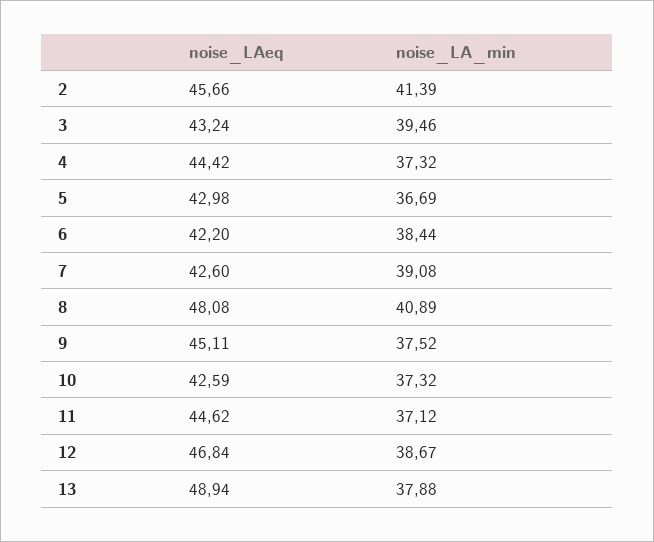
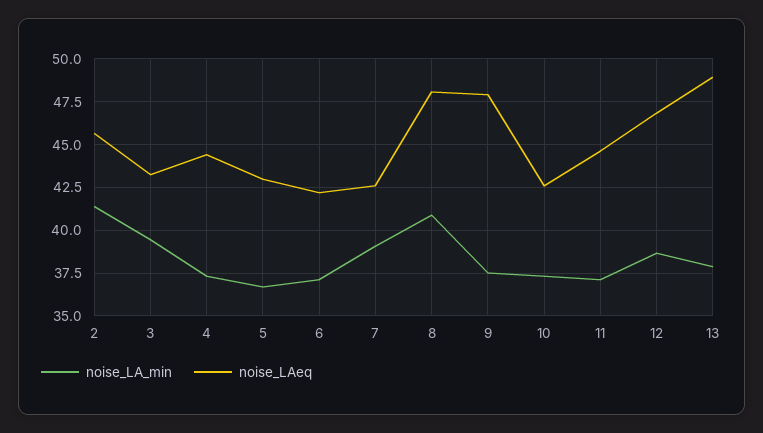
noise_LA_min, 6: 38.44 -> 37
noise_LAeq, 9: 45.11 -> 48

